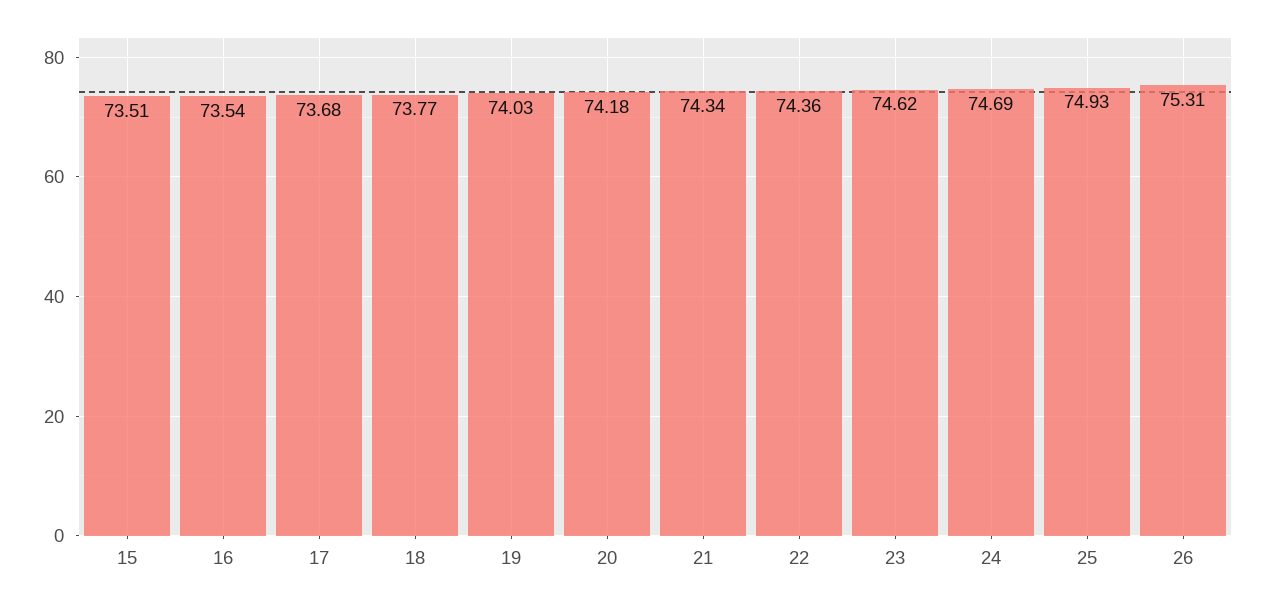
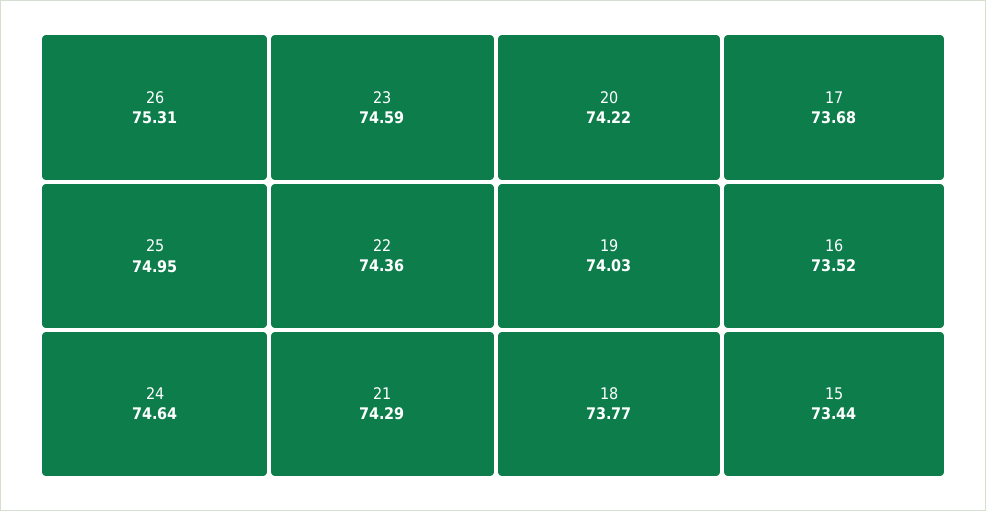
15: 73.51 -> 73.44
16: 73.54 -> 73.52
20: 74.18 -> 74.22
21: 74.34 -> 74.29
23: 74.62 -> 74.59
24: 74.69 -> 74.64
25: 74.93 -> 74.95

